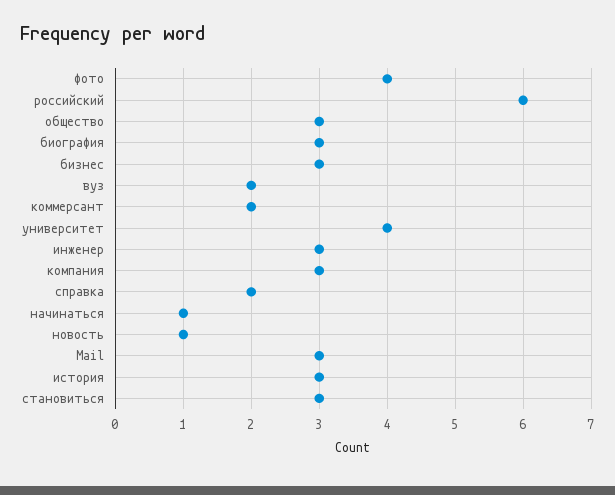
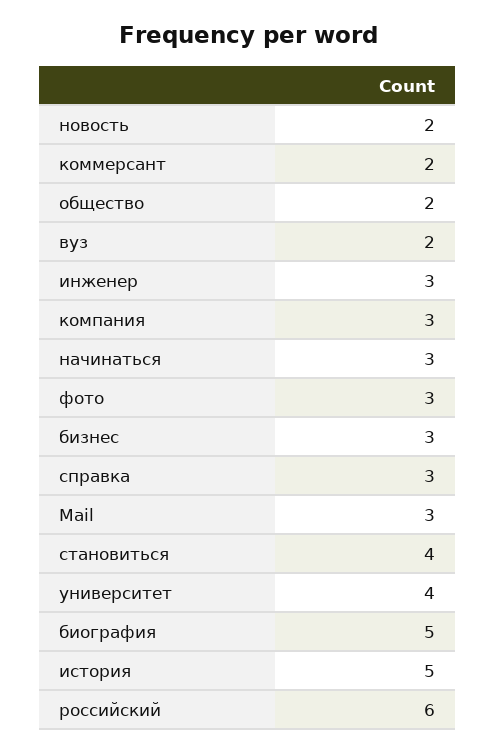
фото: 4 -> 3
общество: 3 -> 2
биография: 3 -> 5
справка: 2 -> 3
начинаться: 1 -> 3
новость: 1 -> 2
история: 3 -> 5
становиться: 3 -> 4

